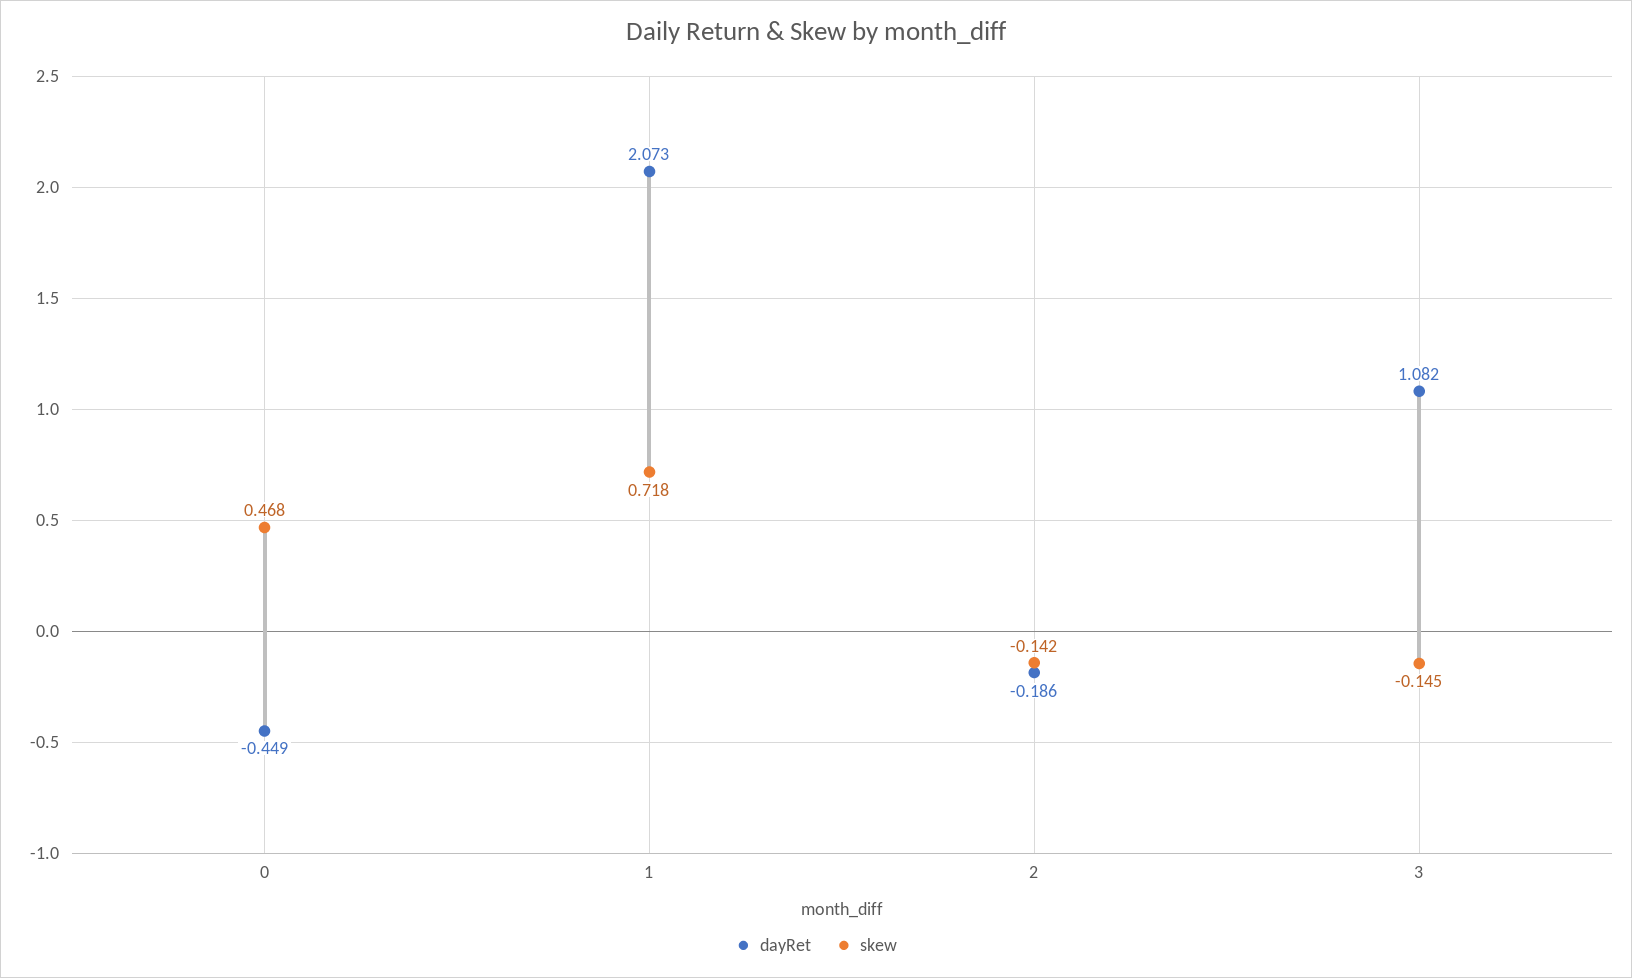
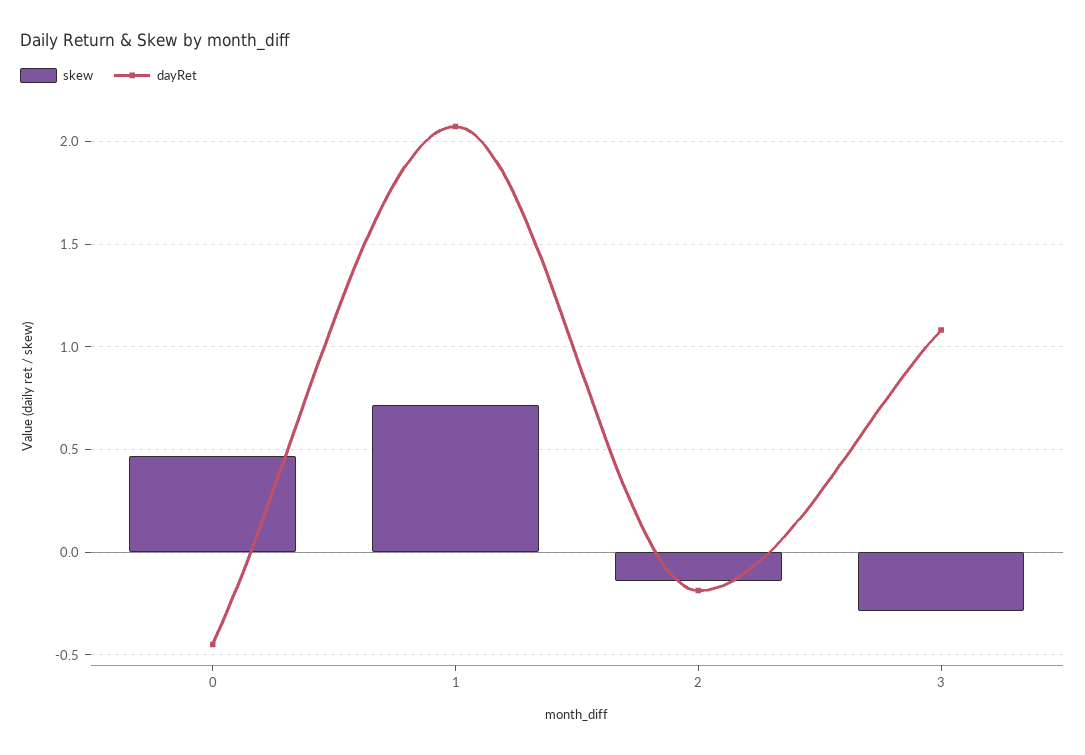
skew, 3: -0.145 -> -0.3

